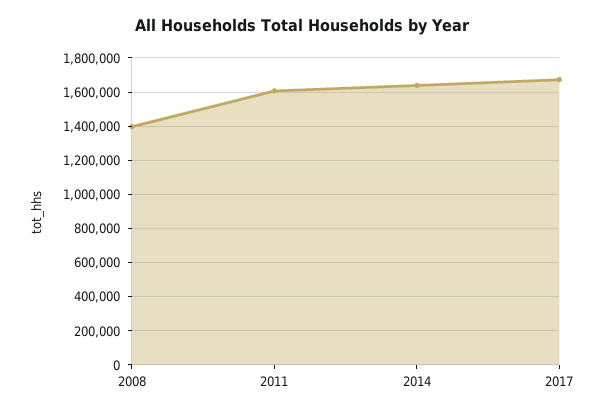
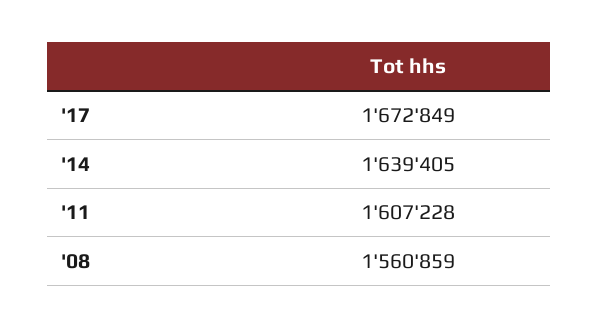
2008: 1400000 -> 1560859

